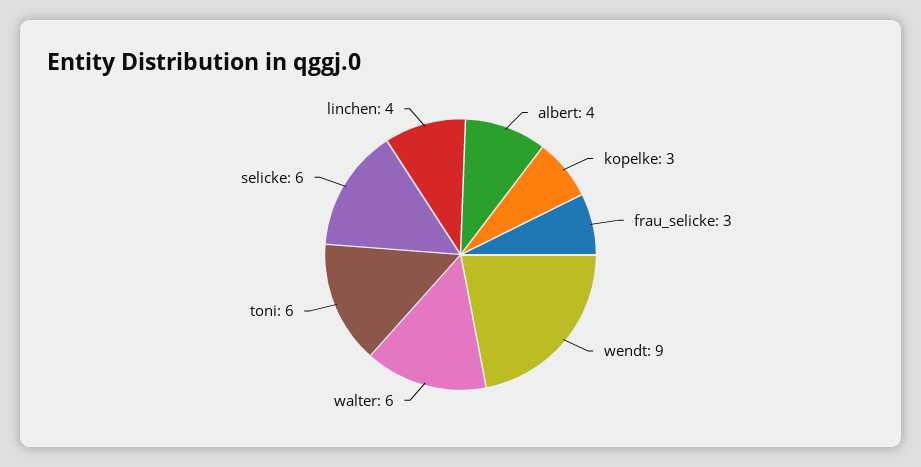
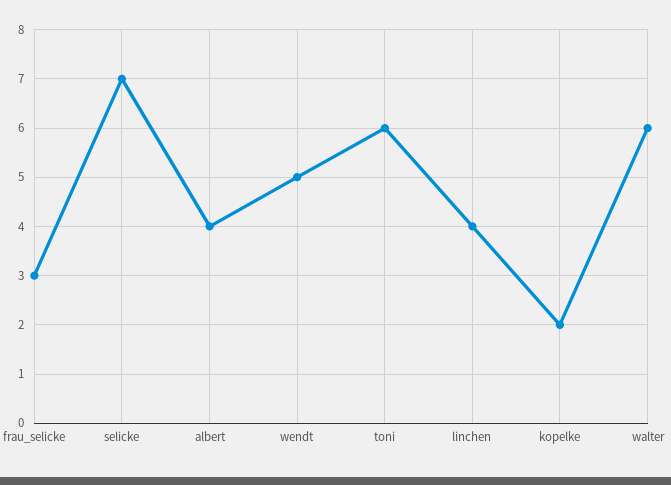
kopelke: 3 -> 2
wendt: 9 -> 5
selicke: 6 -> 7

